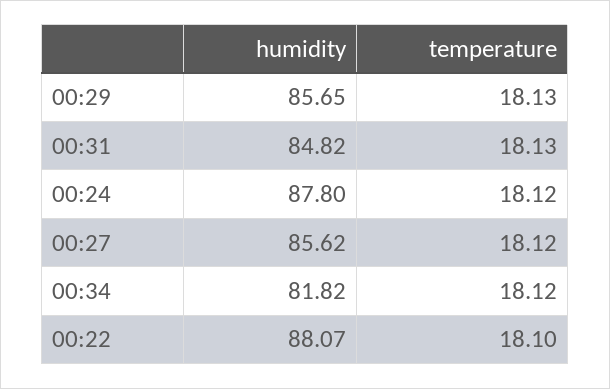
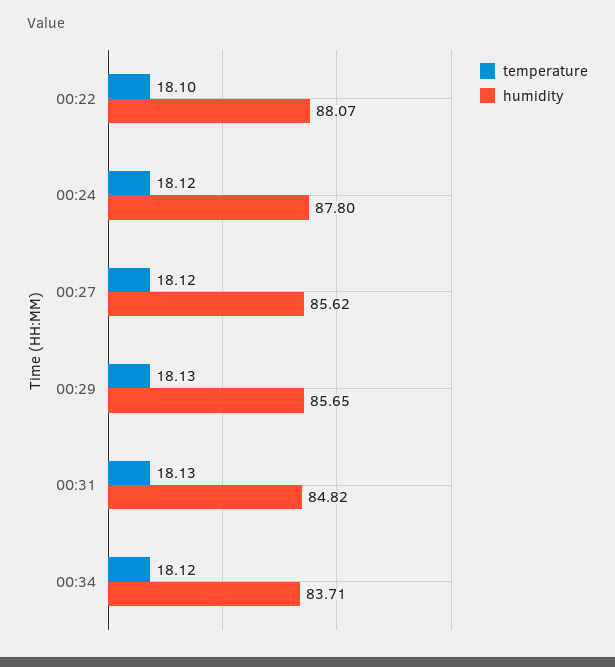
humidity, 00:34: 81.82 -> 83.71

